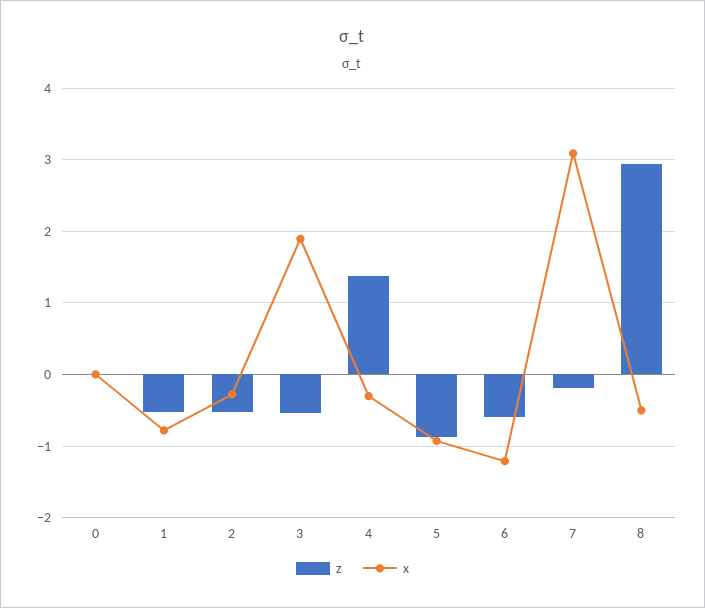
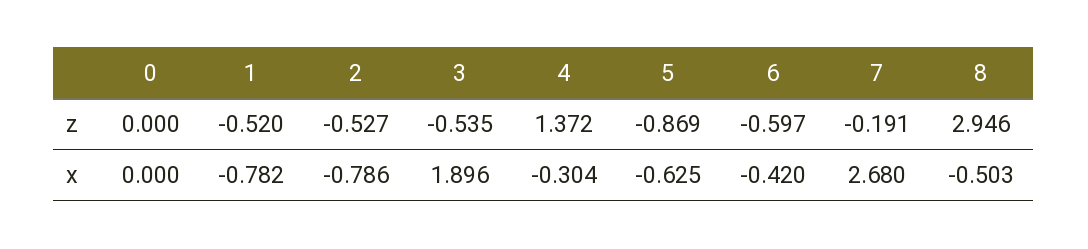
x, 2: -0.3 -> -0.786
x, 5: -0.9 -> -0.625
x, 6: -1.2 -> -0.42
x, 7: 3.1 -> 2.68

